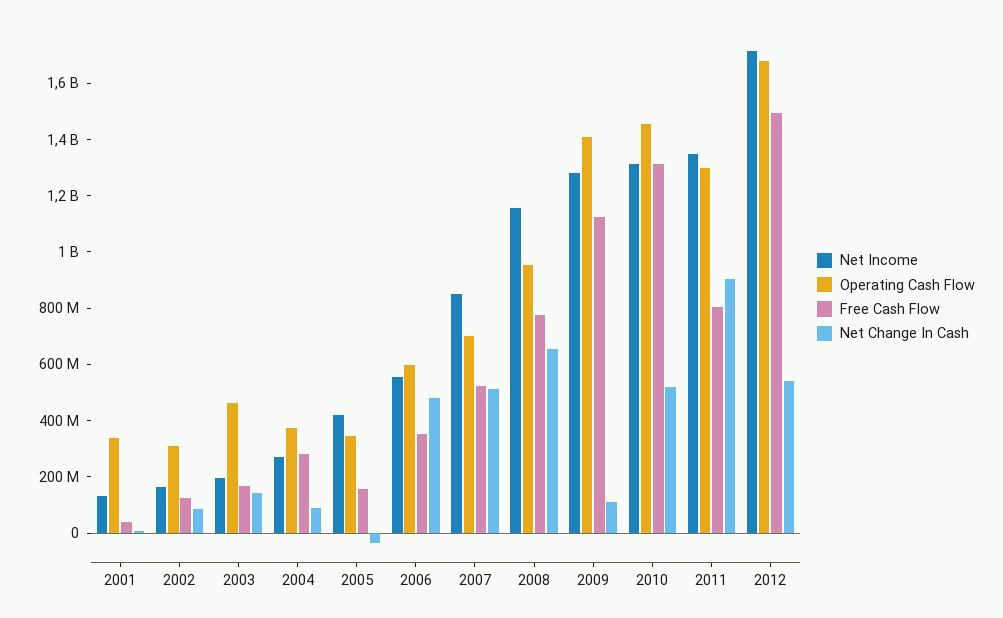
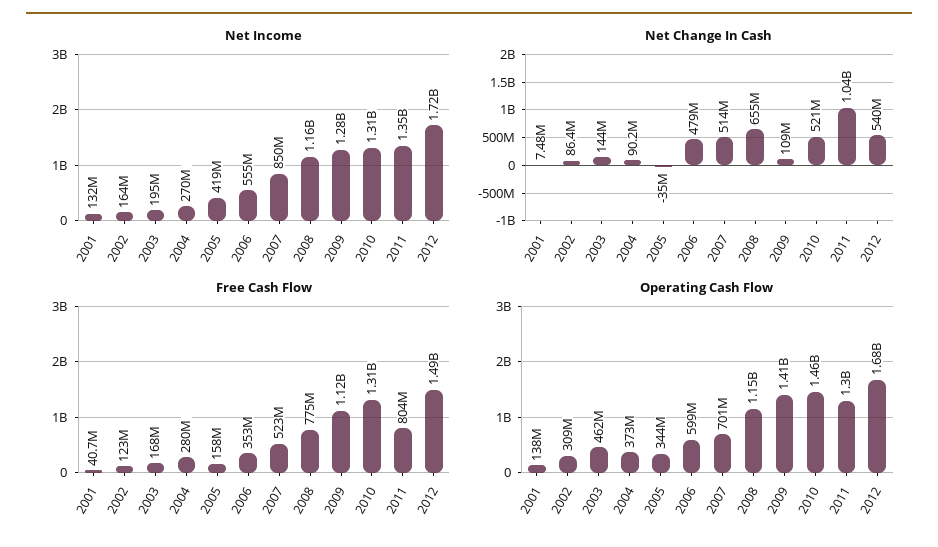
Operating Cash Flow, 2001: 350000000 -> 138000000
Operating Cash Flow, 2008: 950000000 -> 1150000000
Net Change In Cash, 2011: 900000000 -> 1040000000

